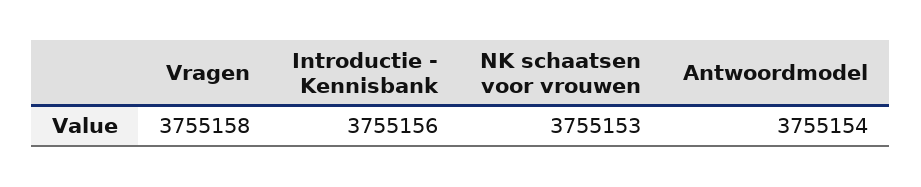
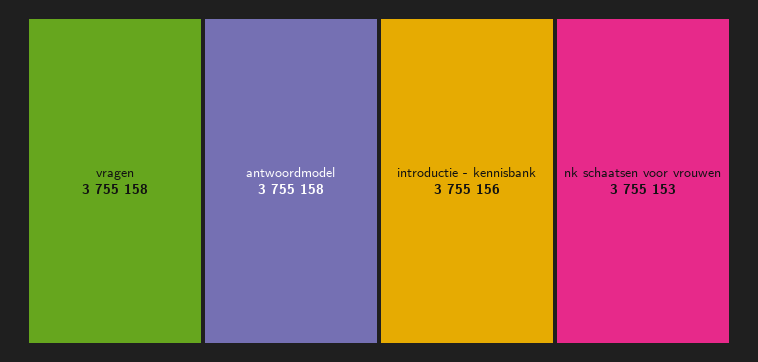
Antwoordmodel: 3755154 -> 3755158

